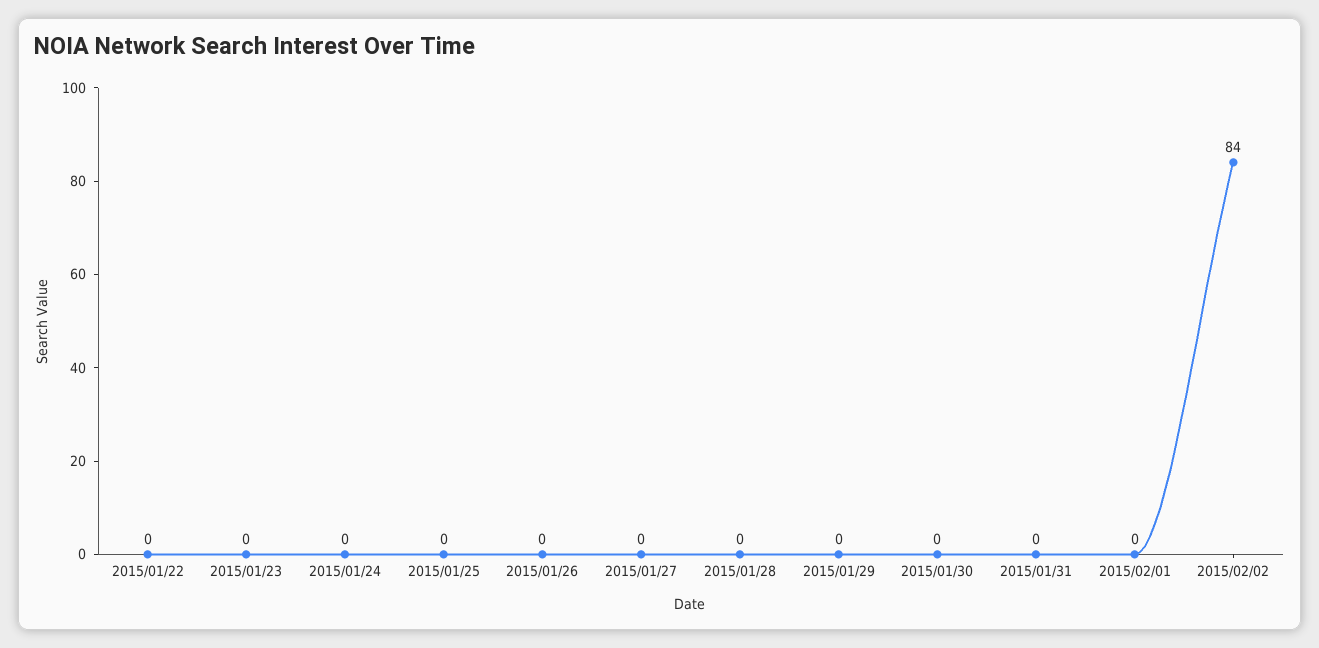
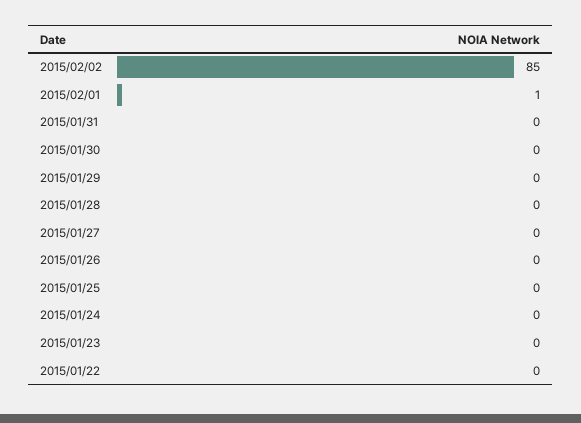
2015/02/01: 0 -> 1
2015/02/02: 84 -> 85

